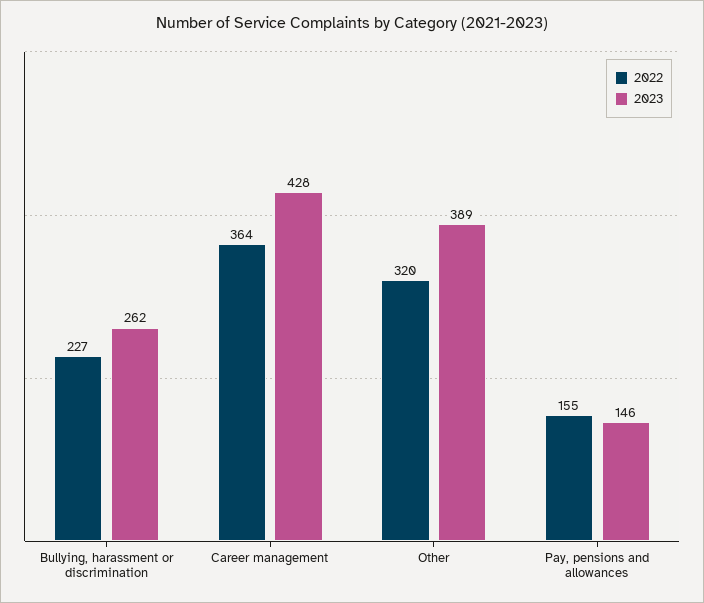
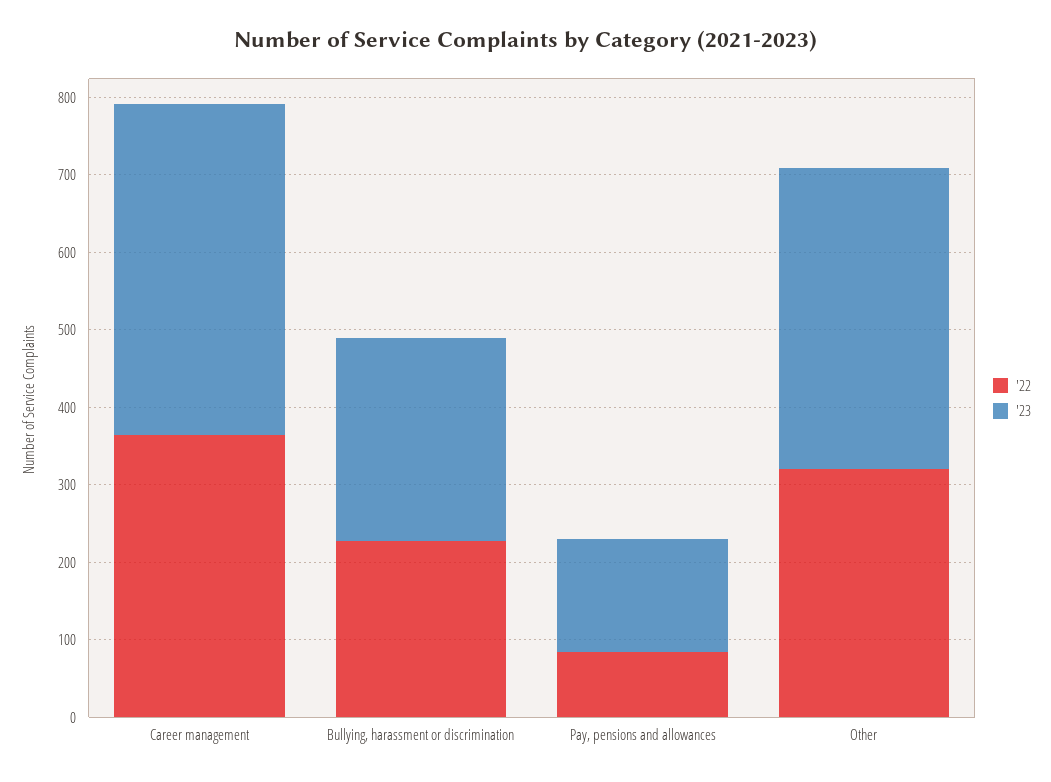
2022, Pay, pensions and allowances: 155 -> 80

